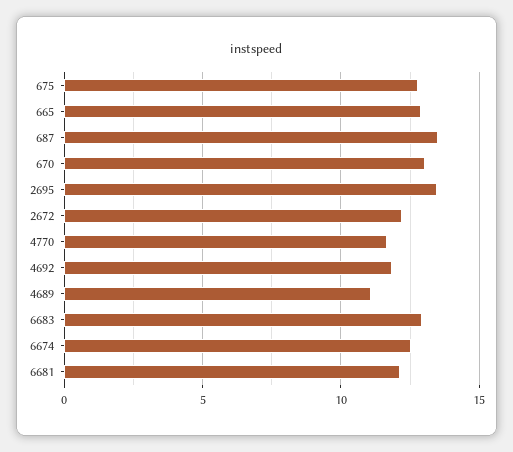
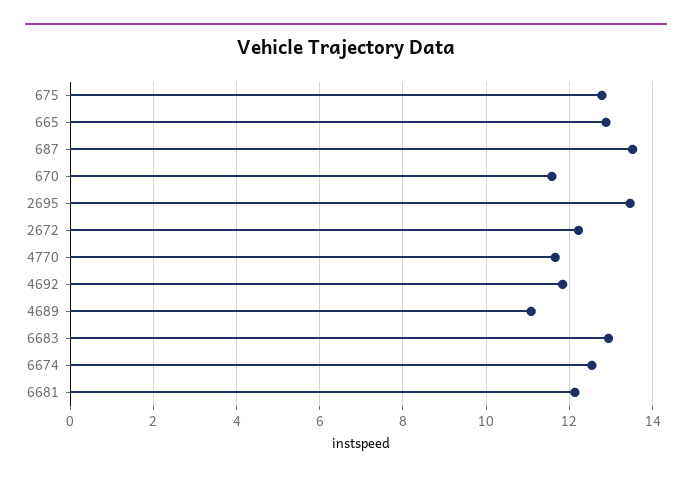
670: 13 -> 11.6

